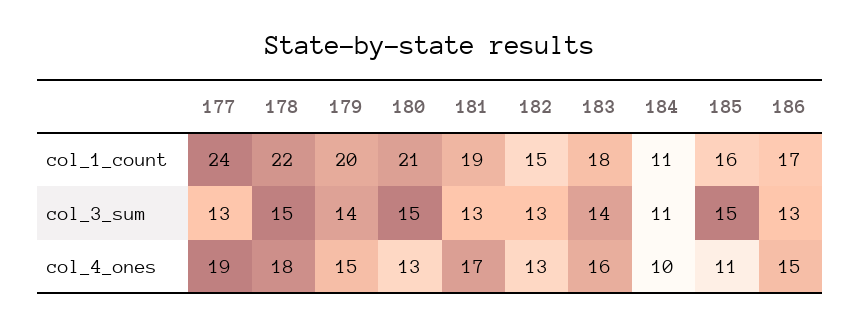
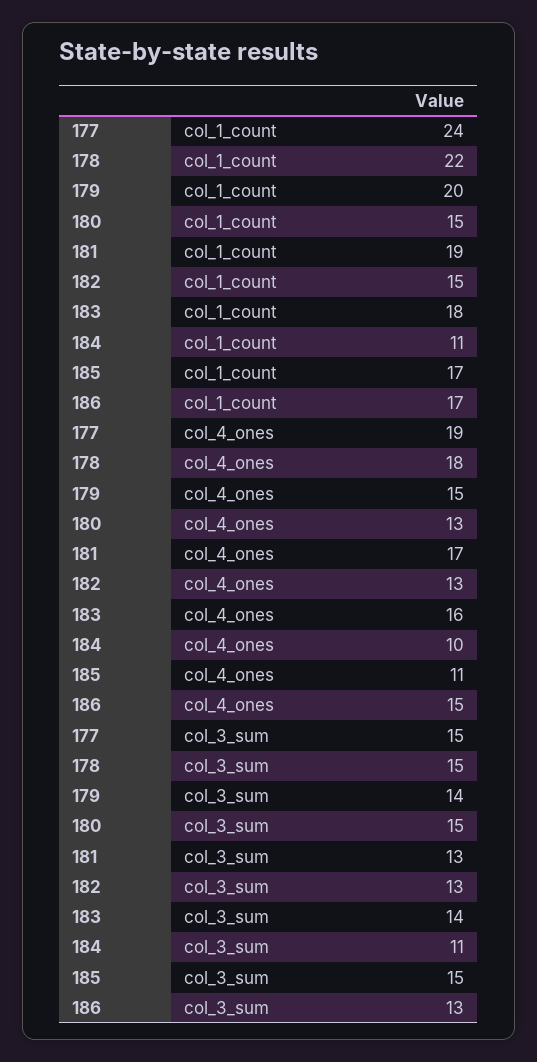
180, col_1_count: 21 -> 15
185, col_1_count: 16 -> 17
177, col_3_sum: 13 -> 15

